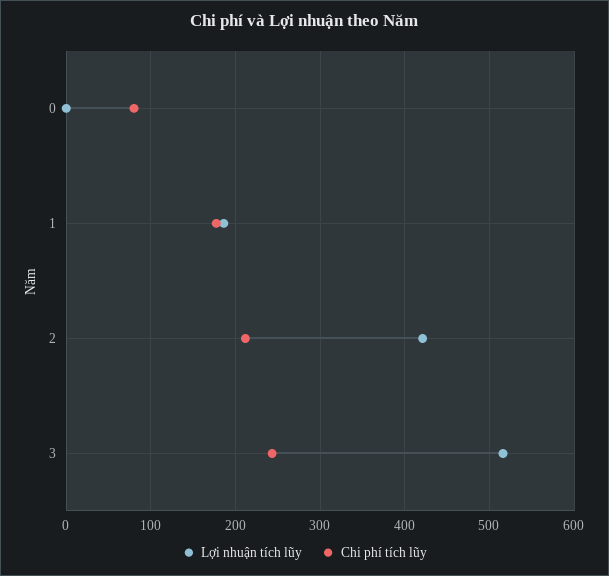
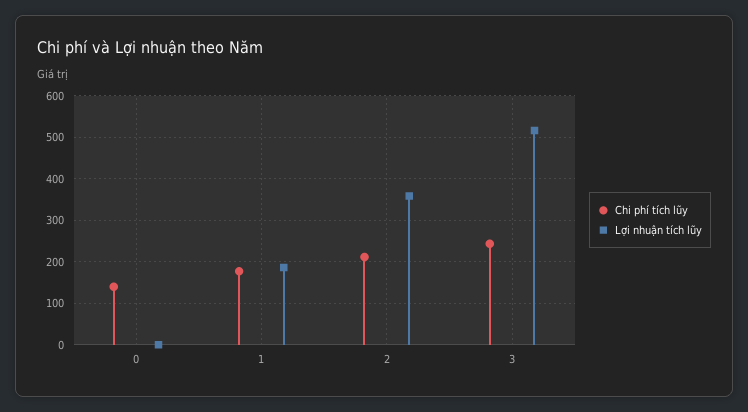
Chi phí tích lũy, 0: 80 -> 140
Lợi nhuận tích lũy, 2: 420 -> 360

